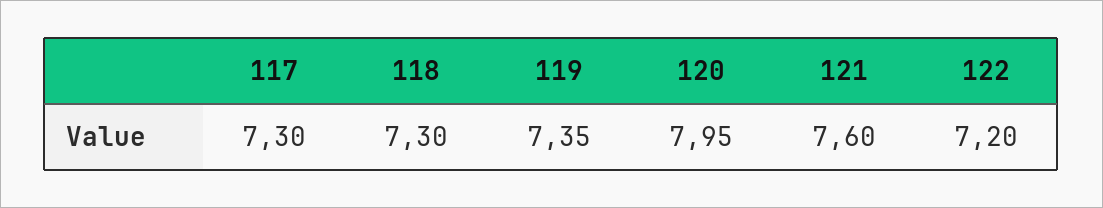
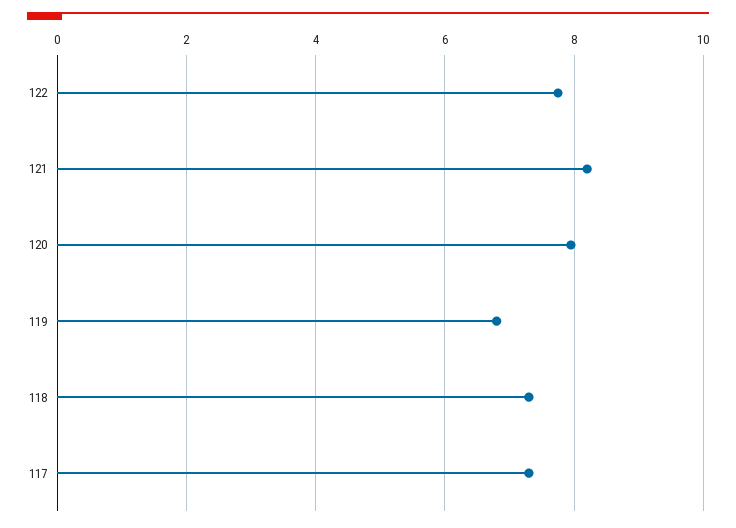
119: 7.35 -> 6.8
121: 7.6 -> 8.2
122: 7.2 -> 7.8

